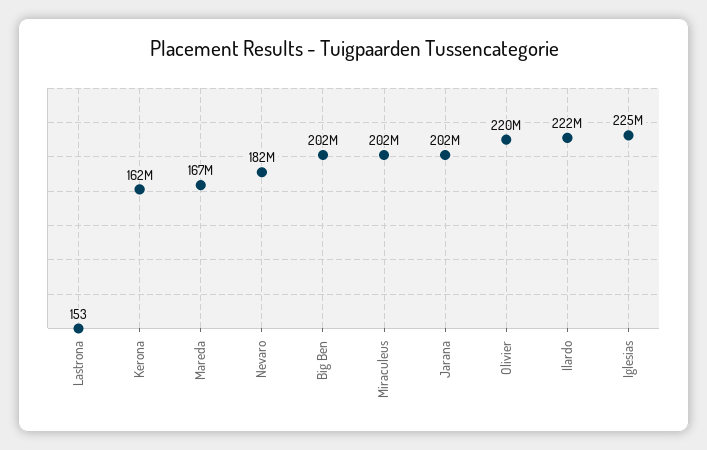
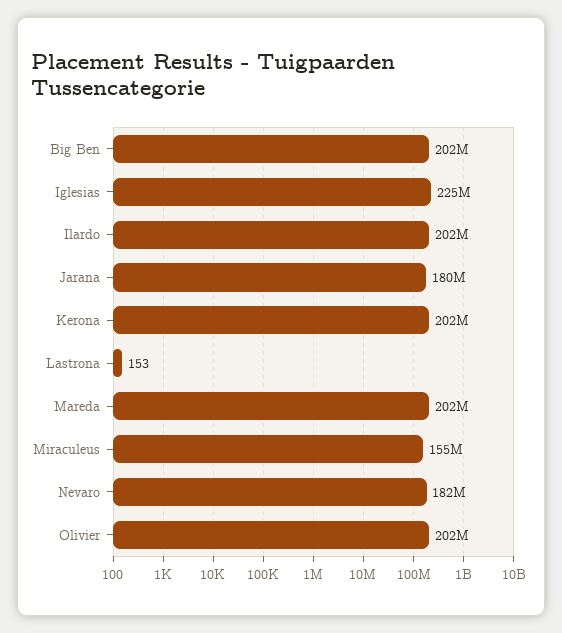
Kerona: 162000000 -> 202000000
Mareda: 167000000 -> 202000000
Miraculeus: 202000000 -> 155000000
Jarana: 202000000 -> 180000000
Olivier: 220000000 -> 202000000
Ilardo: 222000000 -> 202000000

